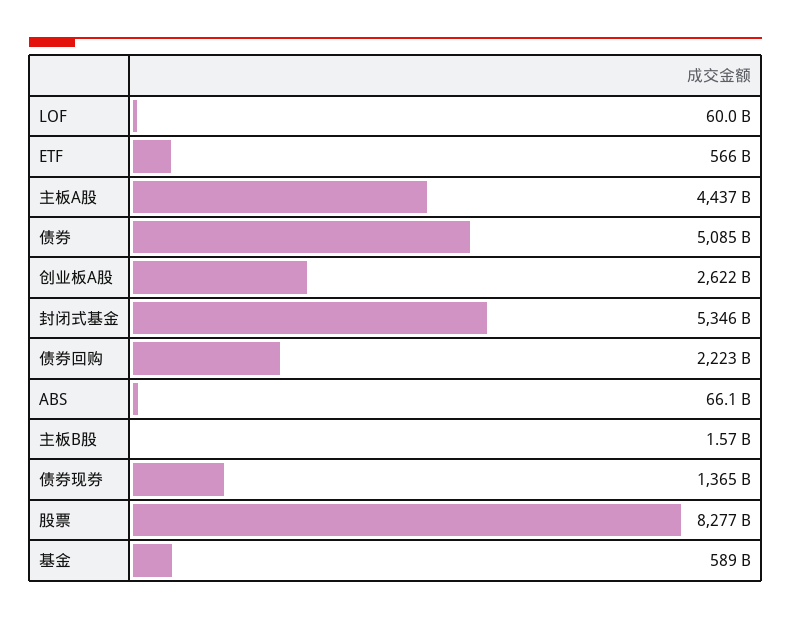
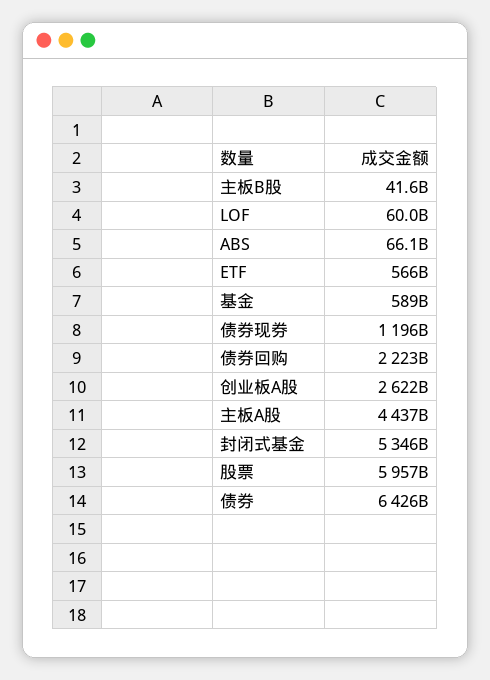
债券: 5085000000000 -> 6426000000000
主板B股: 1570000000 -> 41600000000
债券现券: 1365000000000 -> 1196000000000
股票: 8277000000000 -> 5957000000000

